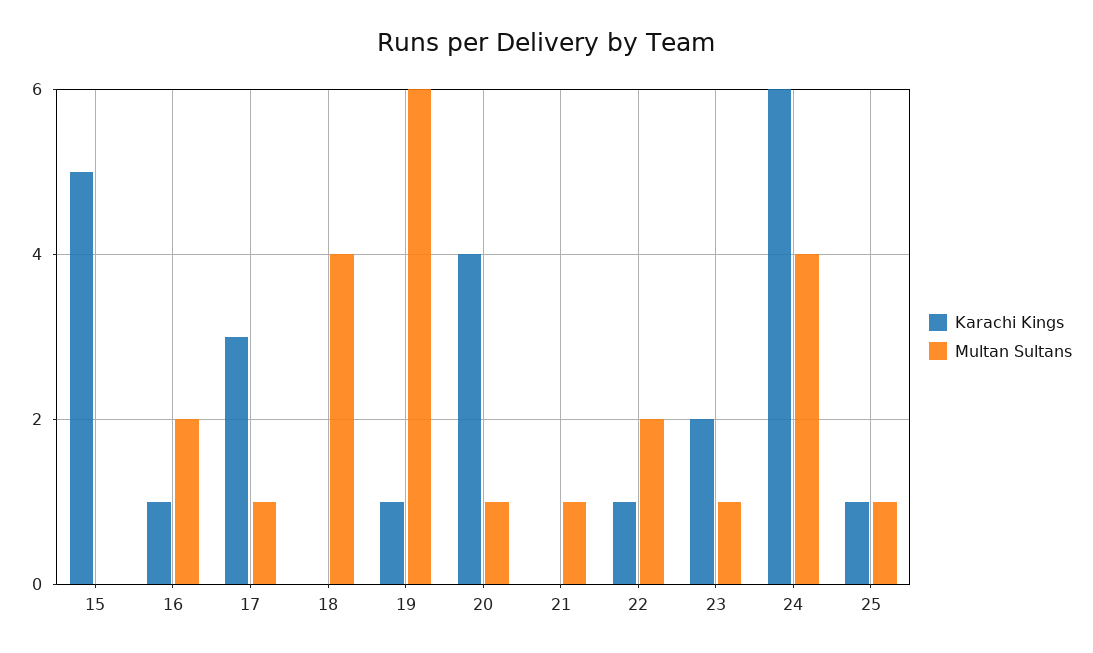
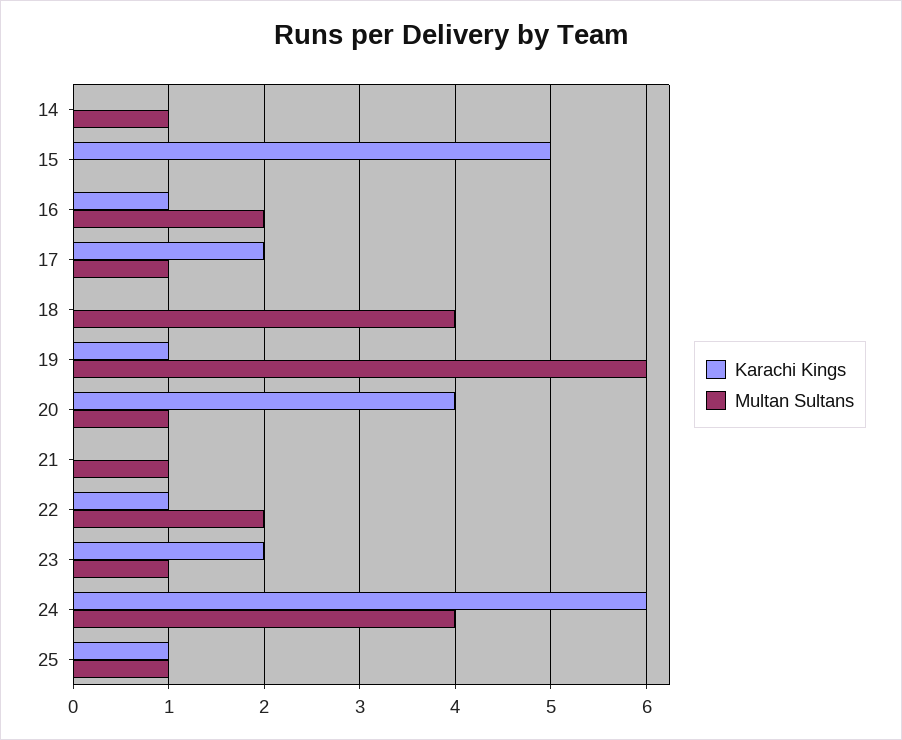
Karachi Kings, 17: 3 -> 2
Karachi Kings, 14: none -> 0
Multan Sultans, 14: none -> 1

